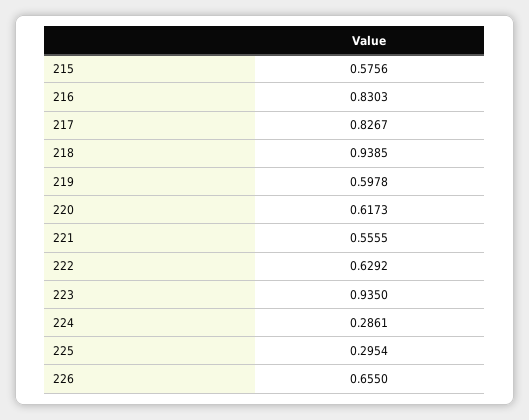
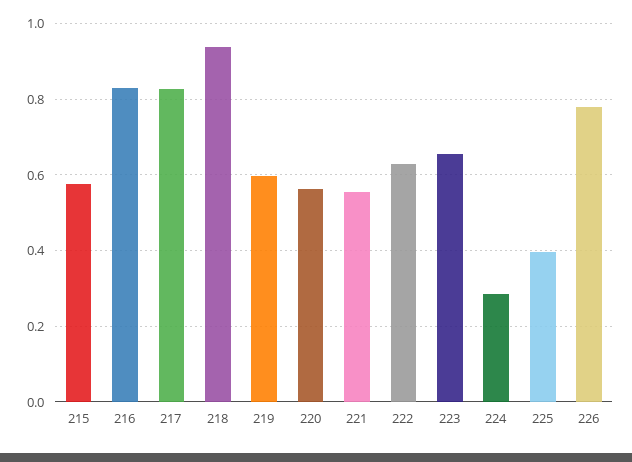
220: 0.6173 -> 0.56
223: 0.935 -> 0.66
225: 0.2954 -> 0.4
226: 0.655 -> 0.78

